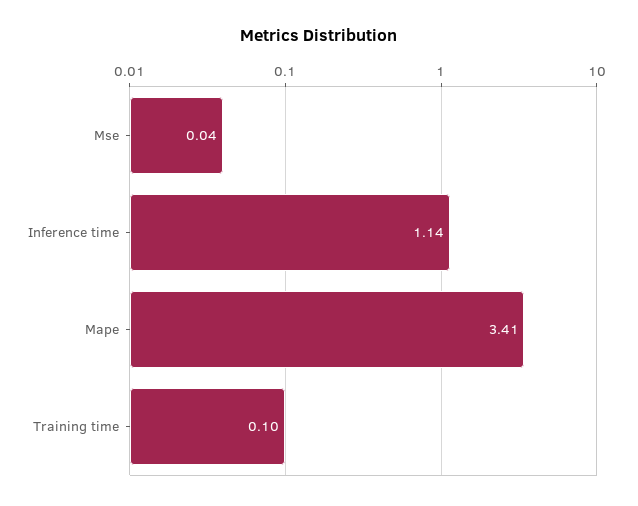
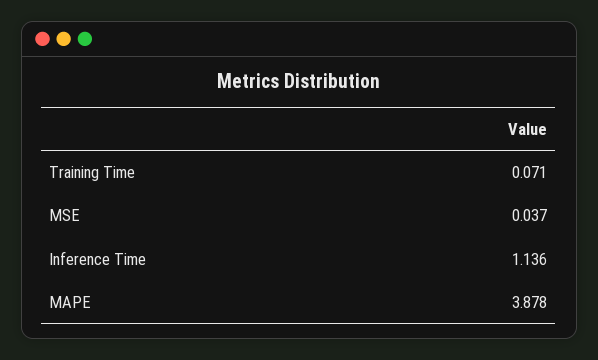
Mape: 3.41 -> 3.878
Training time: 0.1 -> 0.071

